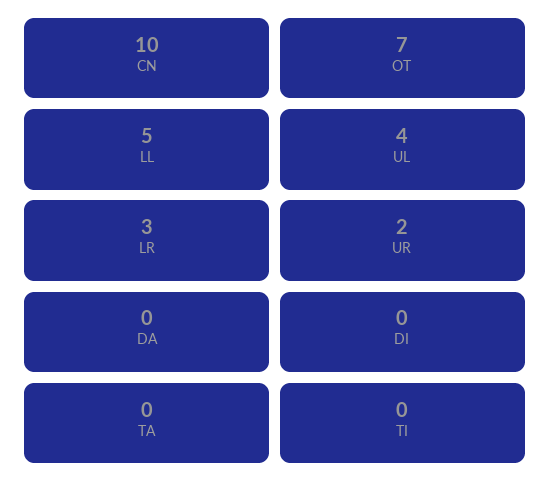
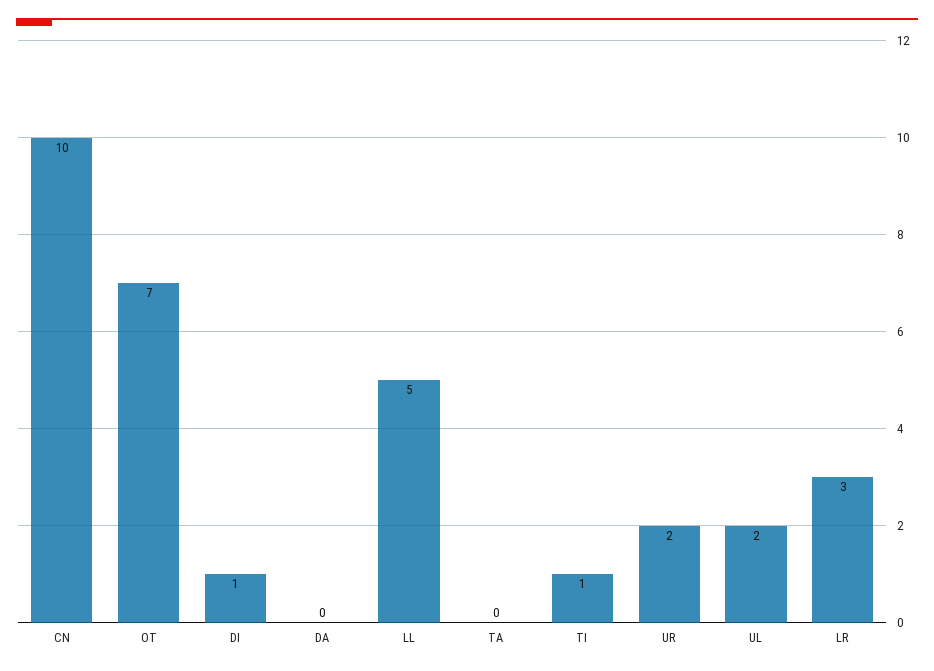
UL: 4 -> 2
DI: 0 -> 1
TI: 0 -> 1

